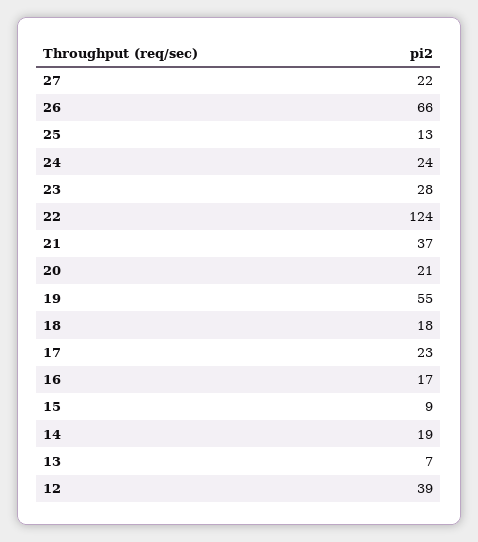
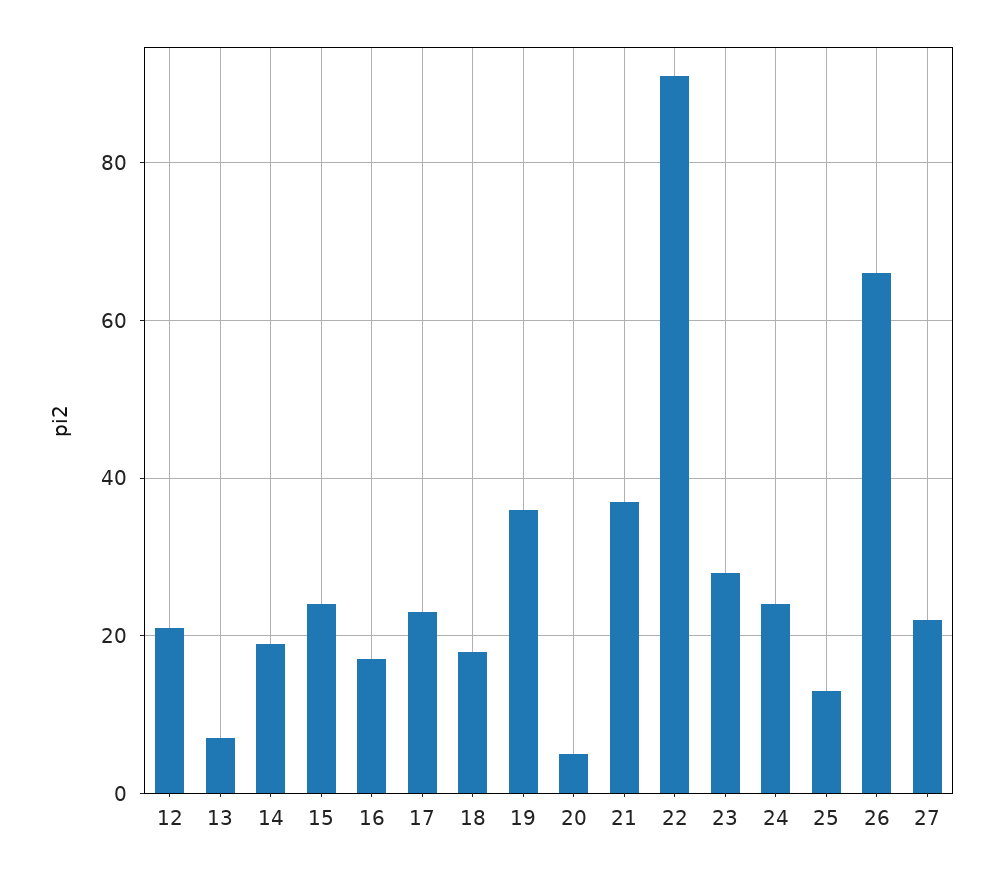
22: 124 -> 90
20: 21 -> 5
19: 55 -> 35
15: 9 -> 25
12: 39 -> 20

